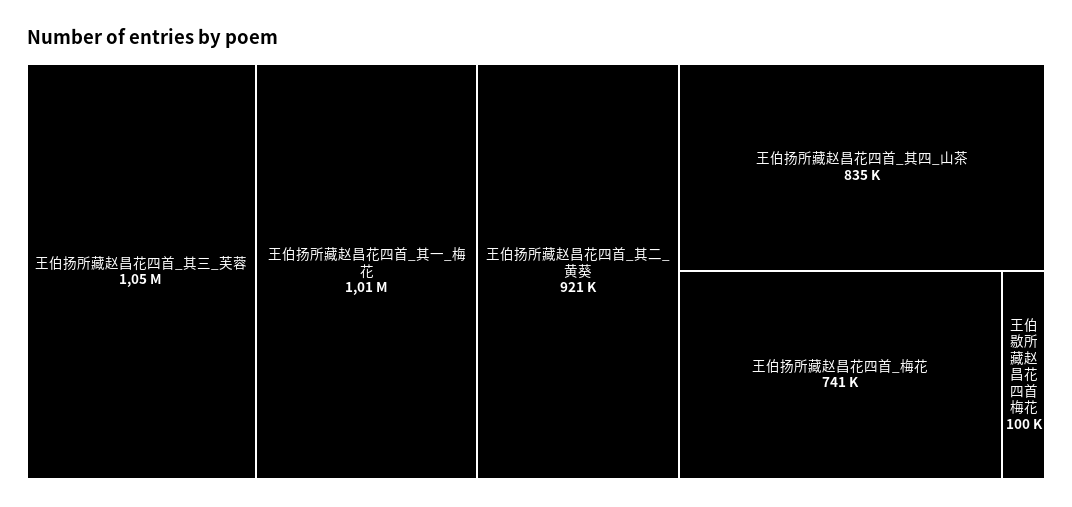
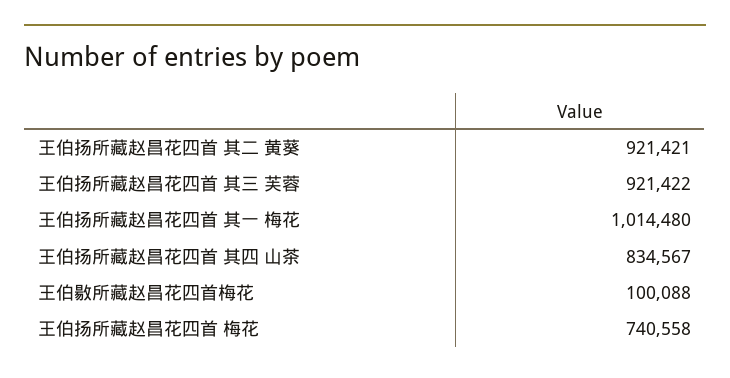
王伯扬所藏赵昌花四首_其三_芙蓉: 1050000 -> 921422

